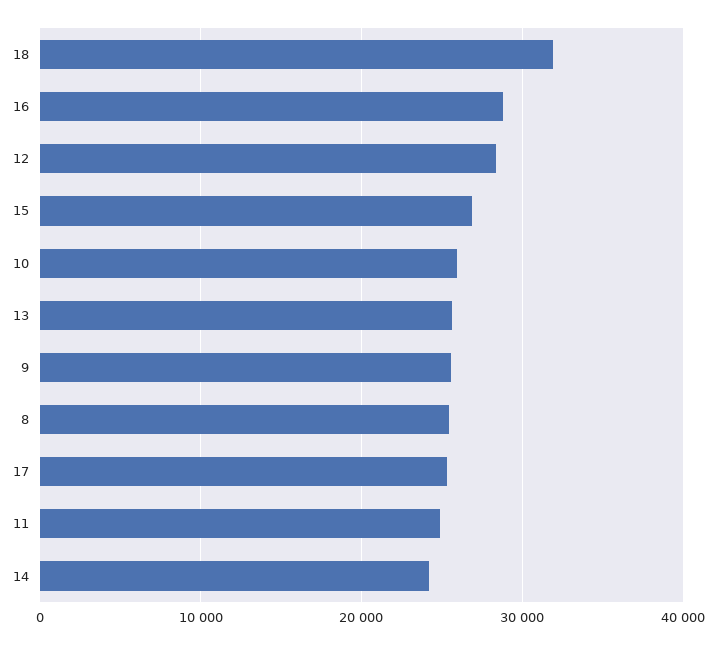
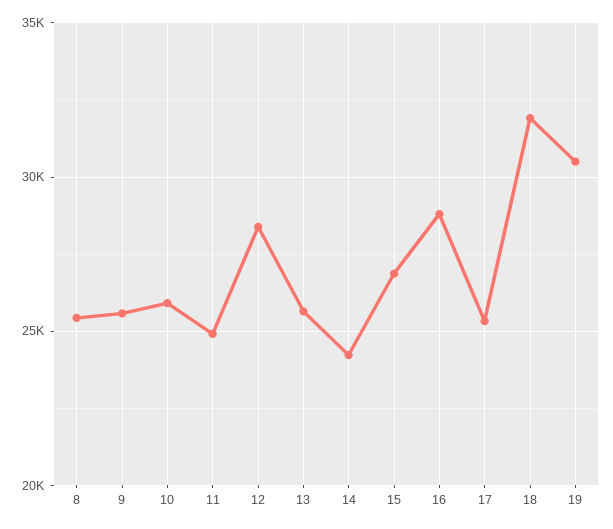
19: none -> 30500

